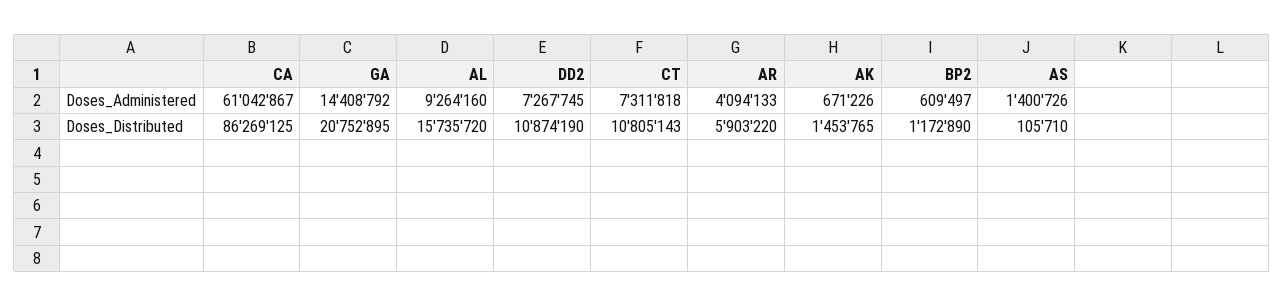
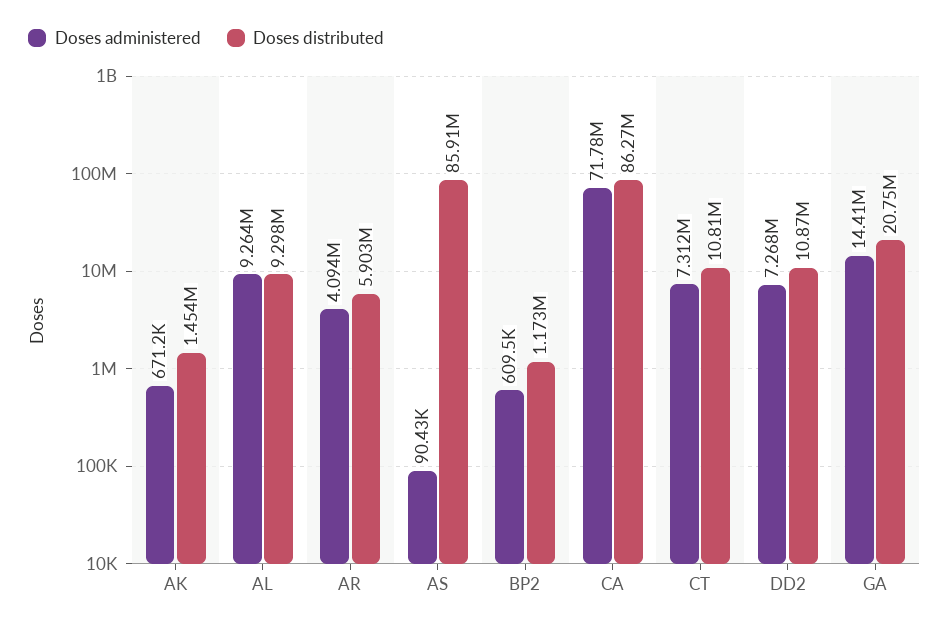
Doses_Administered, CA: 61042867 -> 71780000
Doses_Administered, AS: 1400726 -> 90430
Doses_Distributed, AL: 15735720 -> 9298000
Doses_Distributed, AS: 105710 -> 85910000

